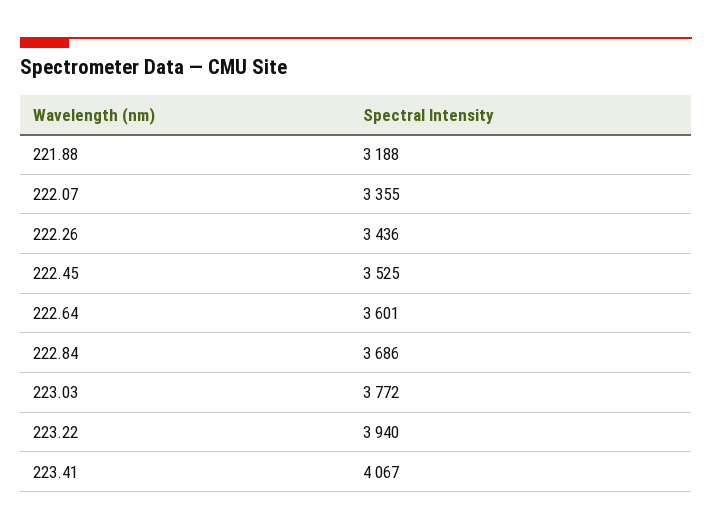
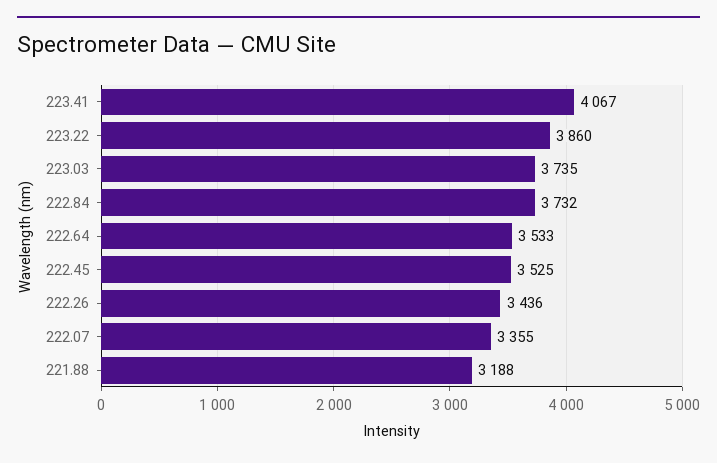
222.64: 3601 -> 3533
222.84: 3686 -> 3732
223.03: 3772 -> 3735
223.22: 3940 -> 3860

